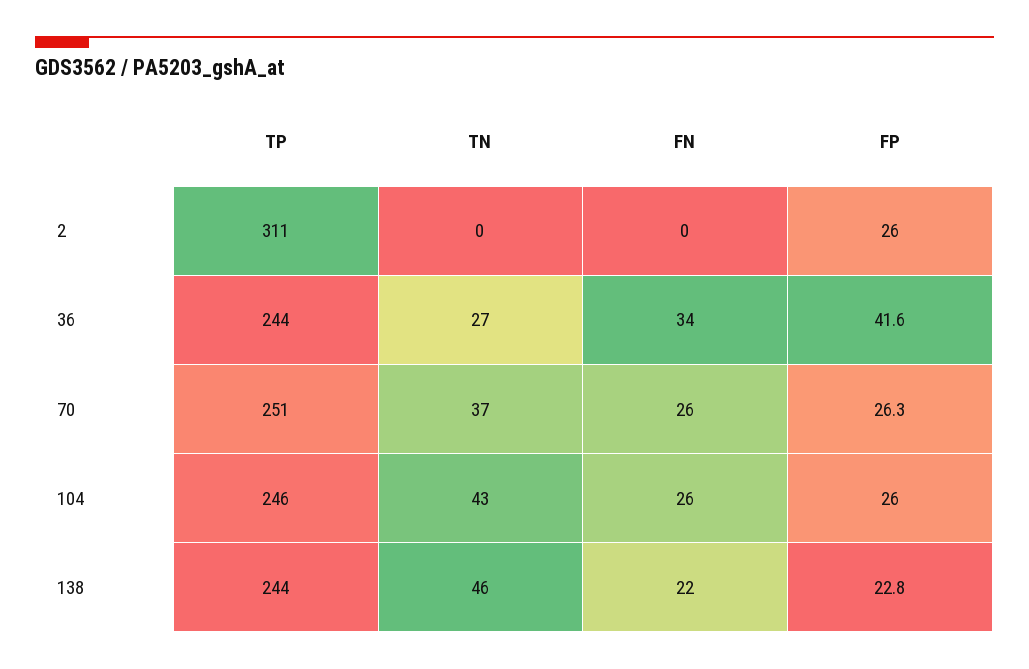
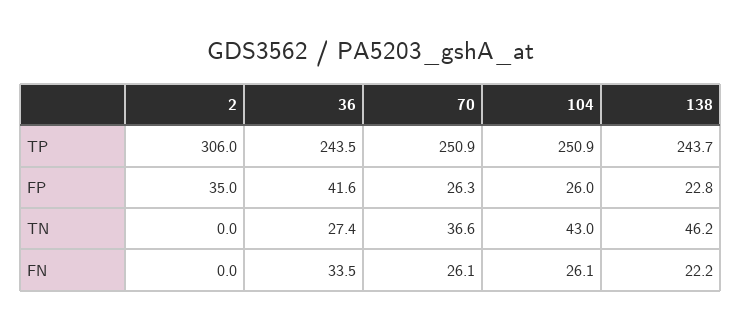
TP, 2: 311 -> 306
FP, 2: 26 -> 35
TP, 104: 246 -> 250.9

